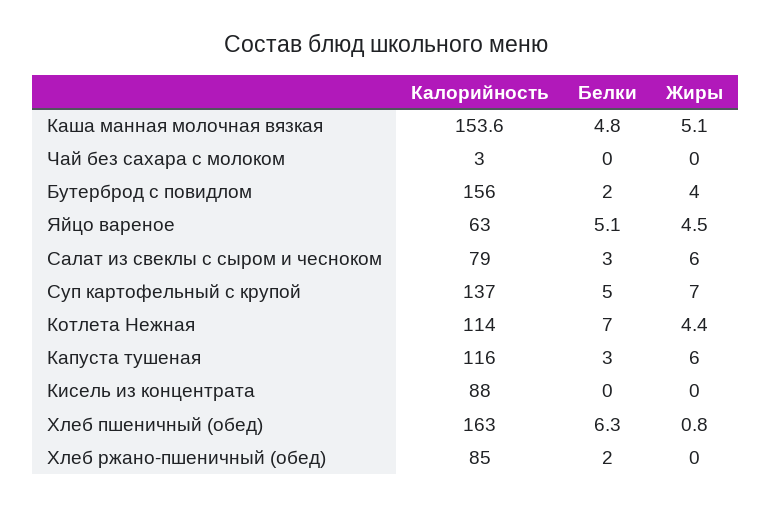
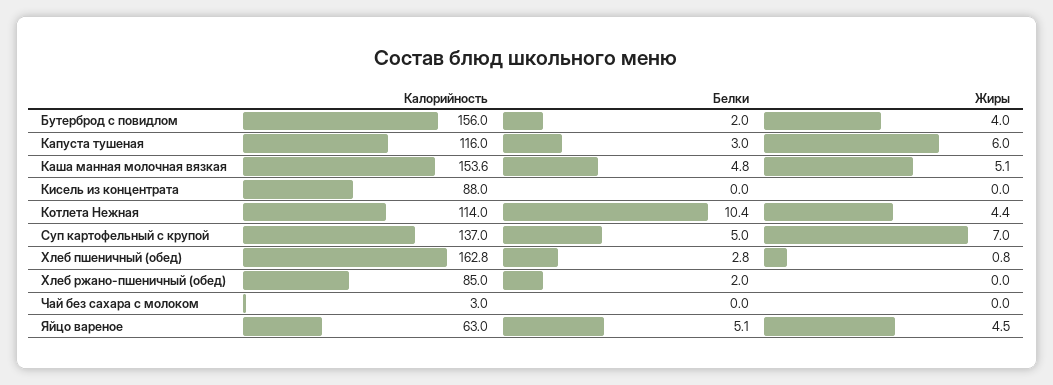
Калорийность, Салат из свеклы с сыром и чесноком: 79 -> none
Белки, Салат из свеклы с сыром и чесноком: 3 -> none
Жиры, Салат из свеклы с сыром и чесноком: 6 -> none
Белки, Котлета Нежная: 7 -> 10.4
Калорийность, Хлеб пшеничный (обед): 163 -> 162.8
Белки, Хлеб пшеничный (обед): 6.3 -> 2.8

